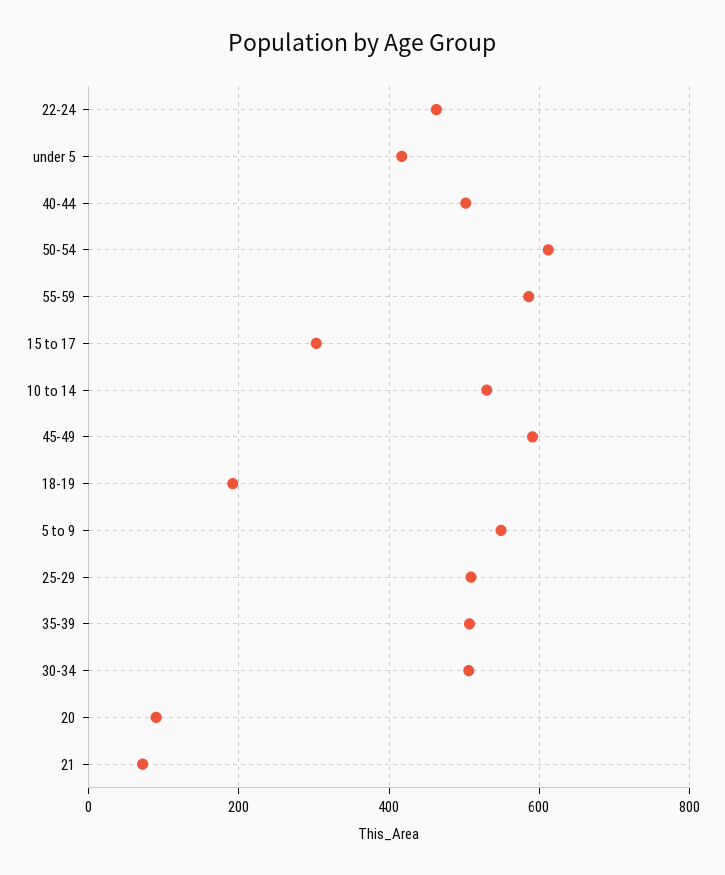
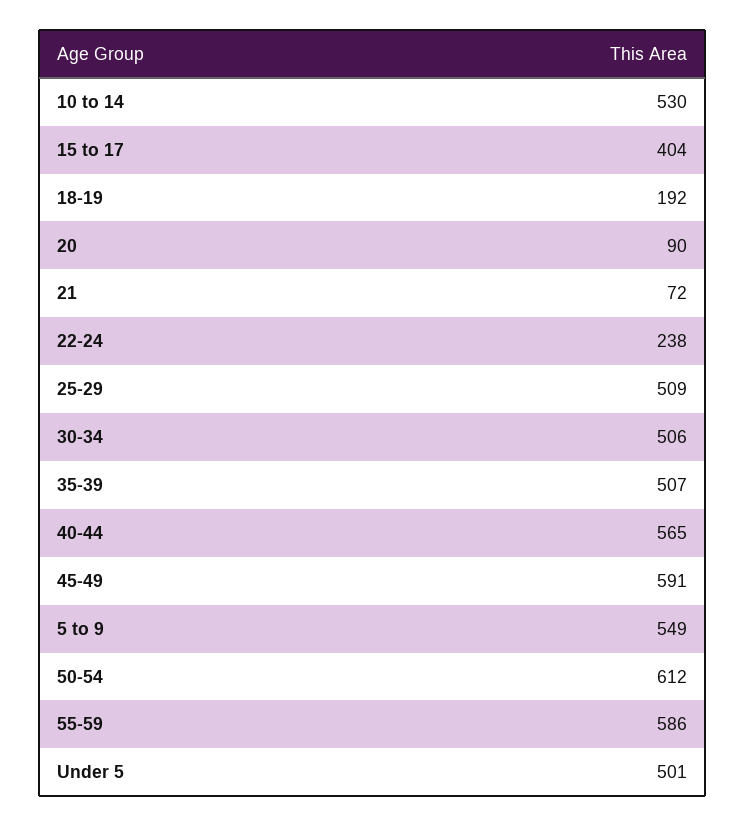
22-24: 460 -> 238
under 5: 420 -> 501
40-44: 500 -> 565
15 to 17: 300 -> 404

